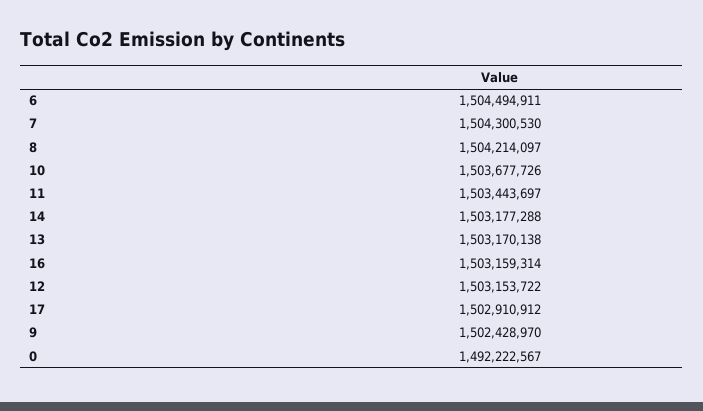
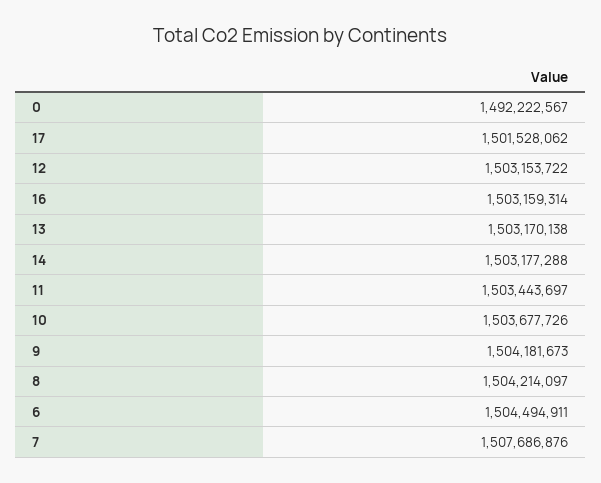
7: 1504300530 -> 1507686876
17: 1502910912 -> 1501528062
9: 1502428970 -> 1504181673

